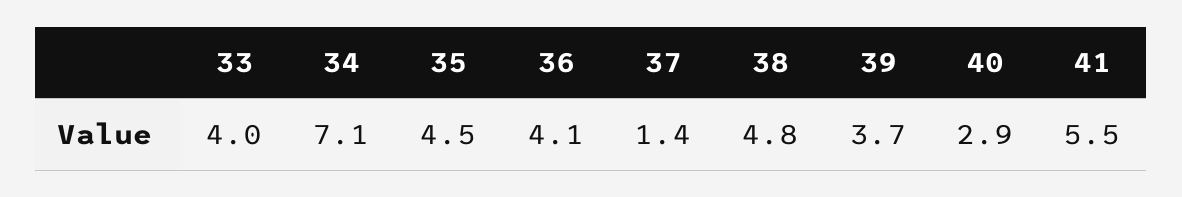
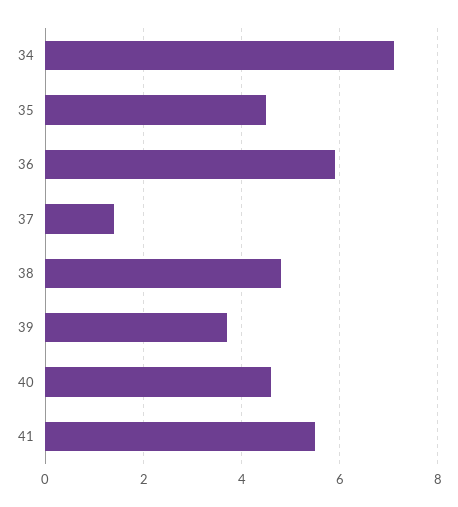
33: 4 -> none
36: 4.1 -> 6
40: 2.9 -> 4.5

